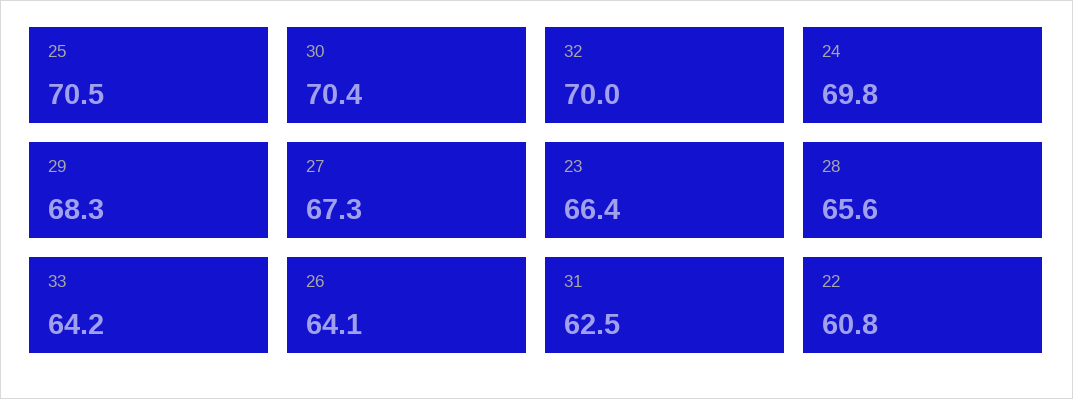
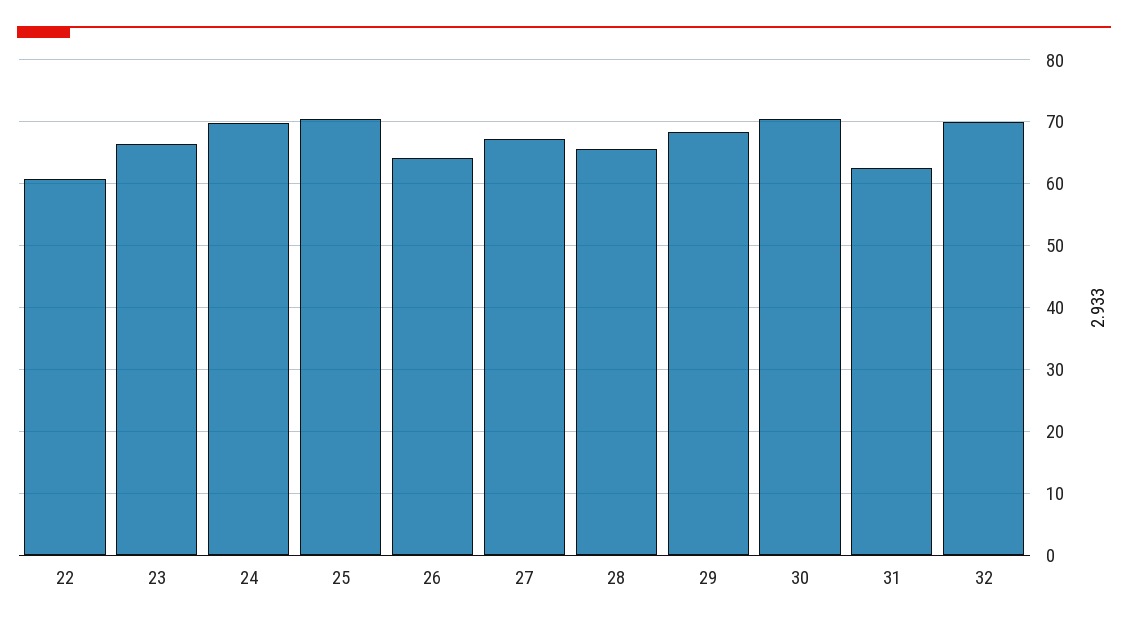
33: 64.2 -> none

